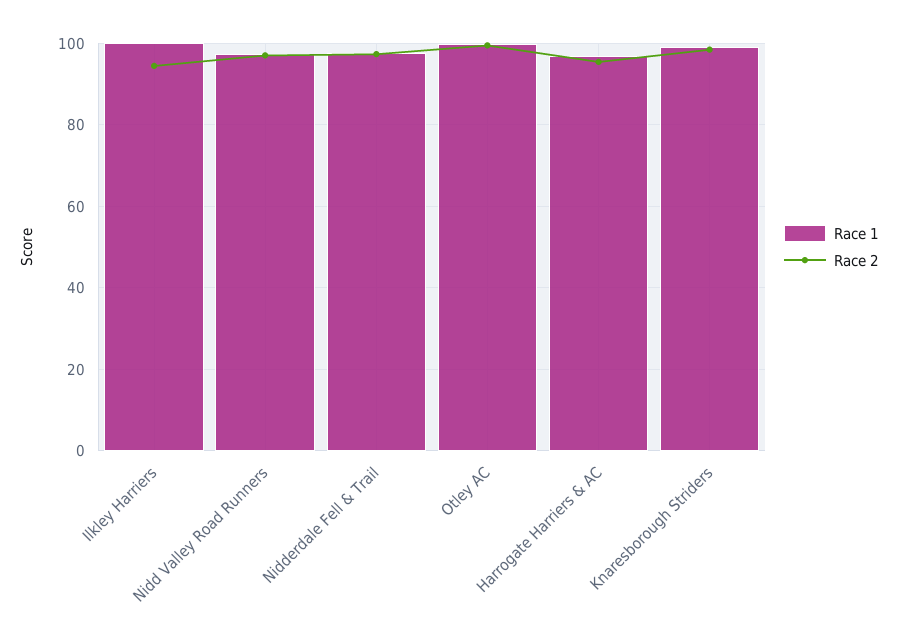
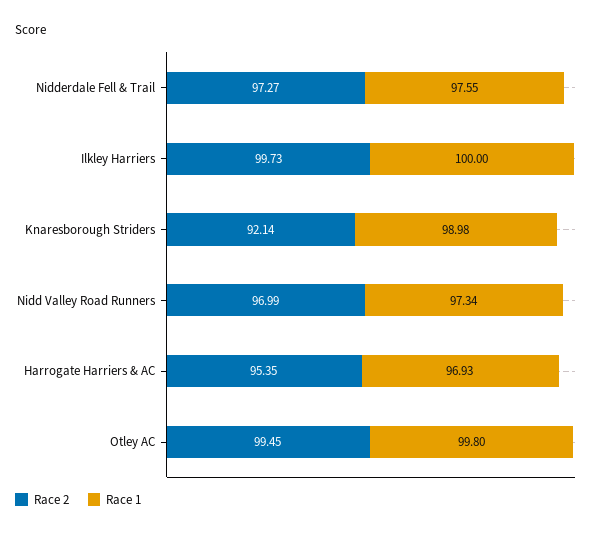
Race 2, Ilkley Harriers: 94 -> 99.73
Race 2, Knaresborough Striders: 98 -> 92.14

